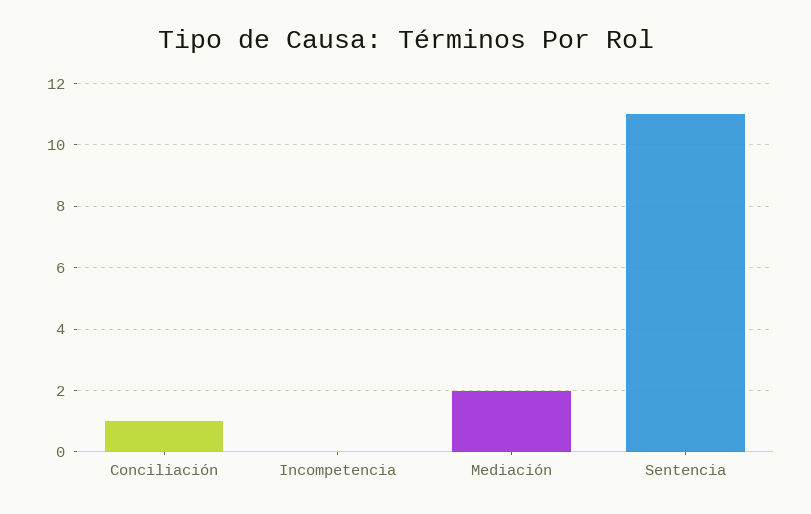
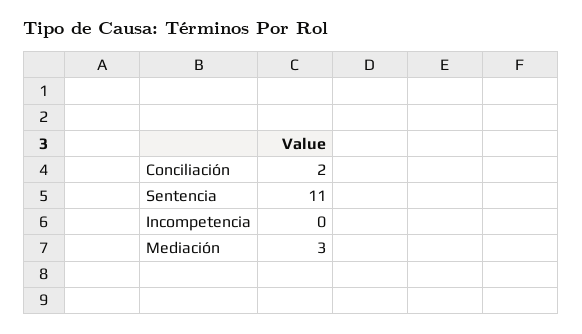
Conciliación: 1 -> 2
Mediación: 2 -> 3

